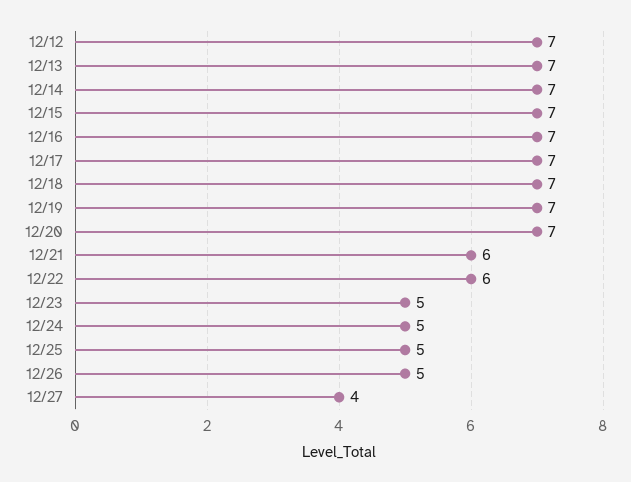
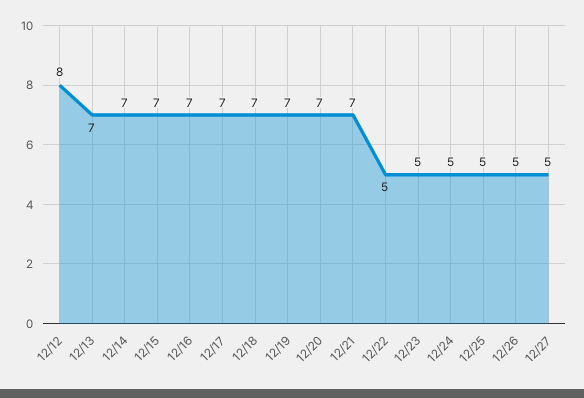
12/12: 7 -> 8
12/21: 6 -> 7
12/22: 6 -> 5
12/27: 4 -> 5

